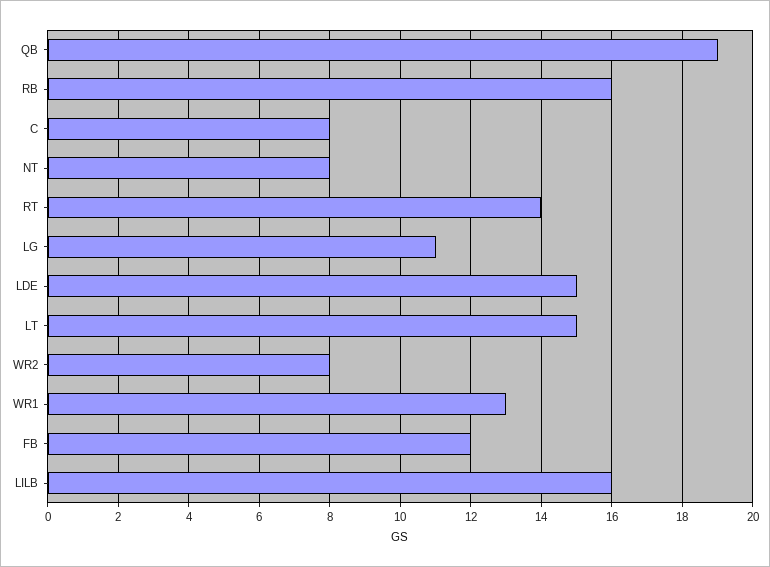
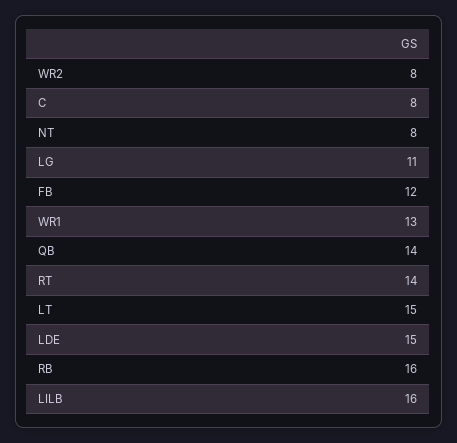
QB: 19 -> 14

